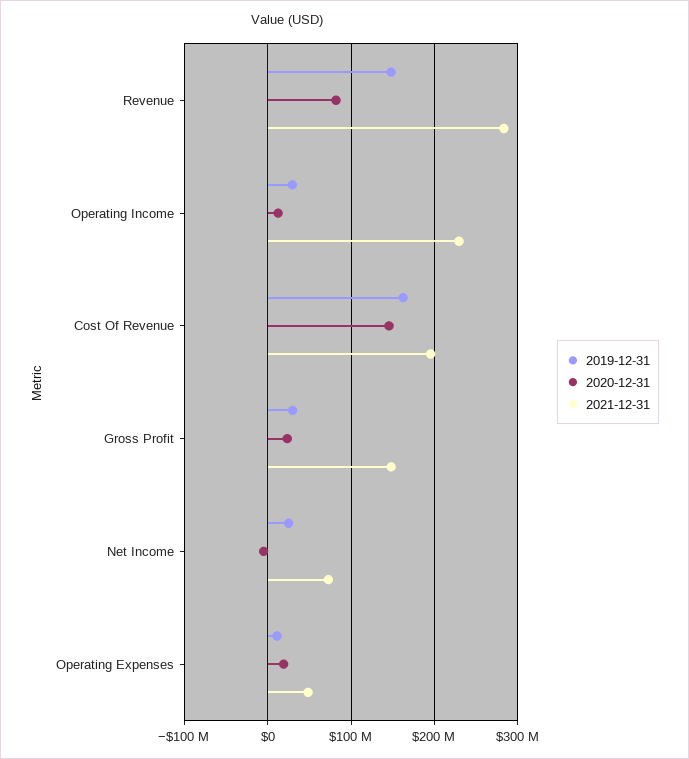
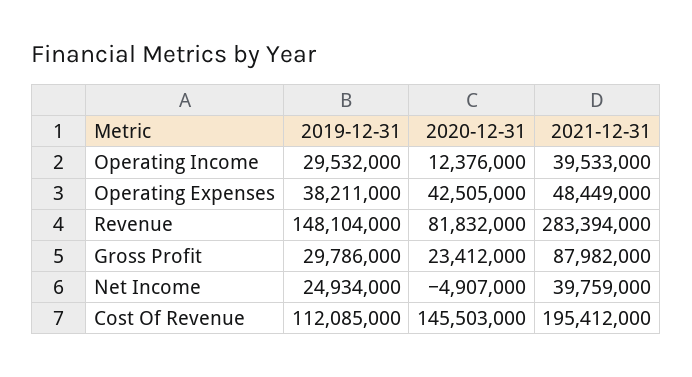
2021-12-31, Operating Income: 230000000 -> 39533000
2019-12-31, Cost Of Revenue: 160000000 -> 112085000
2021-12-31, Gross Profit: 150000000 -> 87982000
2021-12-31, Net Income: 70000000 -> 39759000
2019-12-31, Operating Expenses: 10000000 -> 38211000
2020-12-31, Operating Expenses: 20000000 -> 42505000

